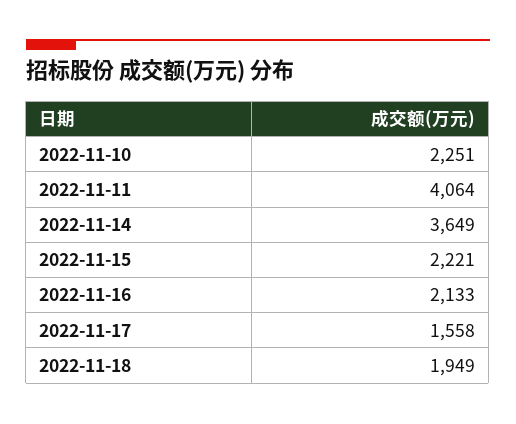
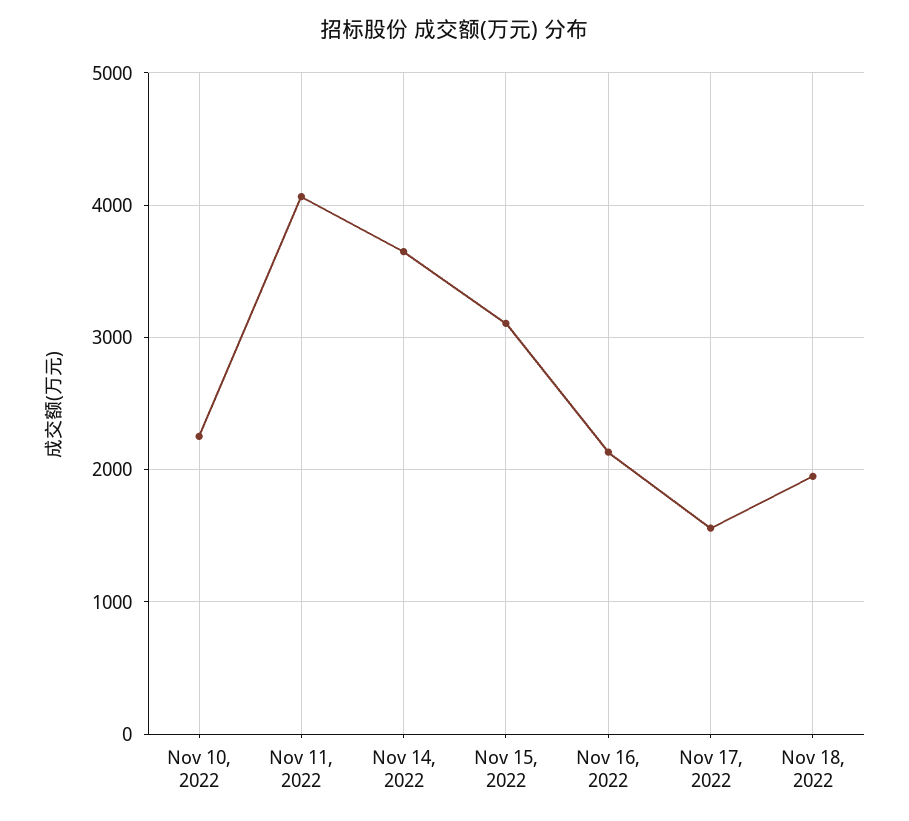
2022-11-15: 2221 -> 3100

